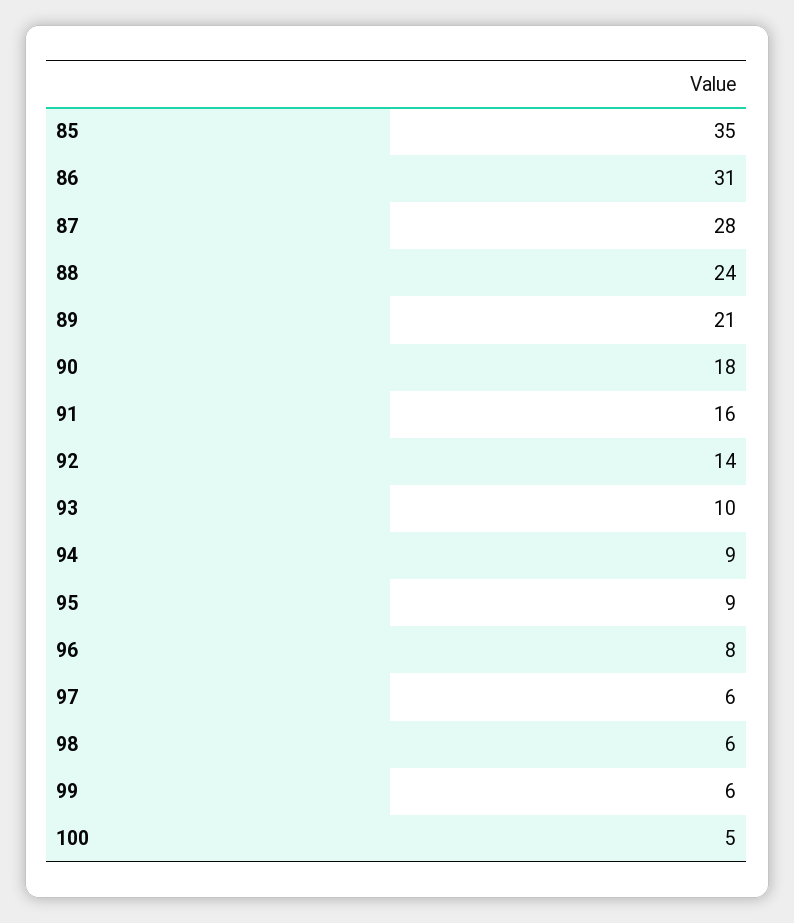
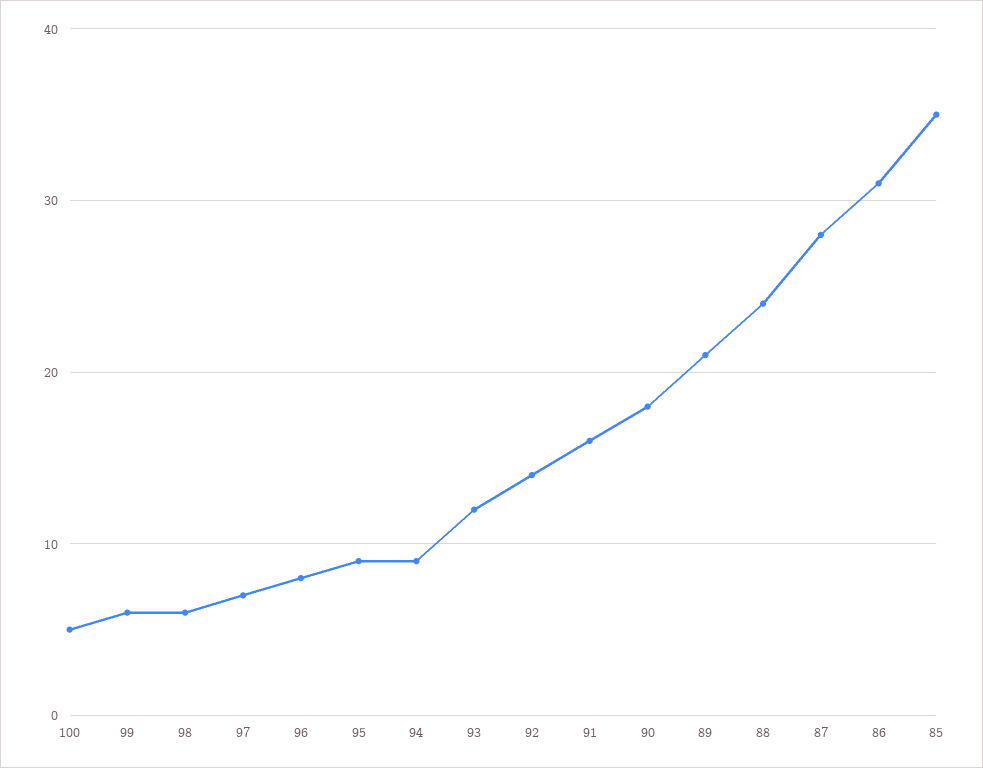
93: 10 -> 12
97: 6 -> 7

